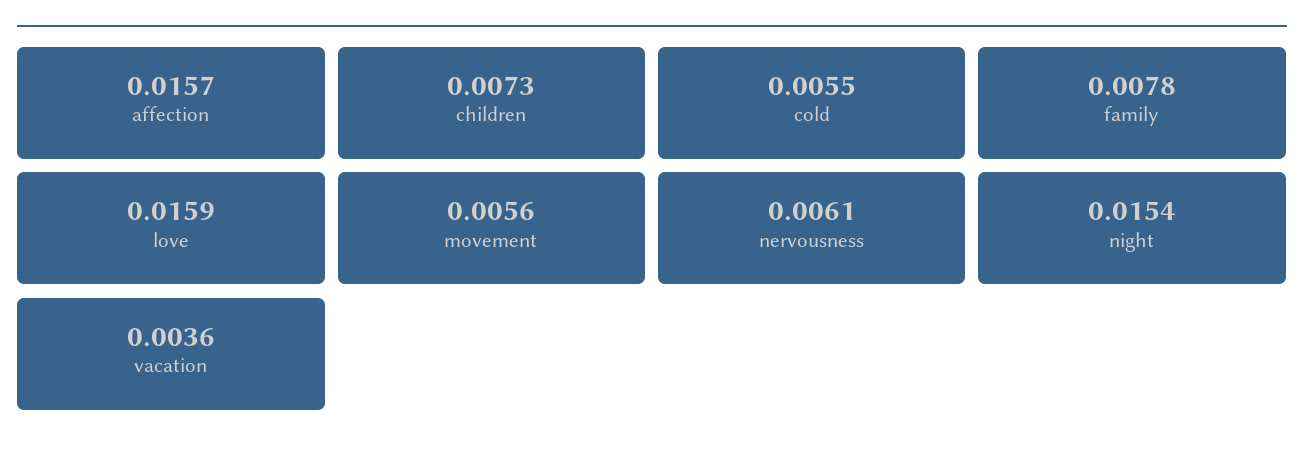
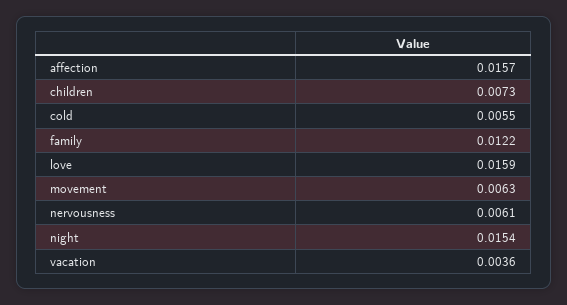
family: 0.0078 -> 0.0122
movement: 0.0056 -> 0.0063

